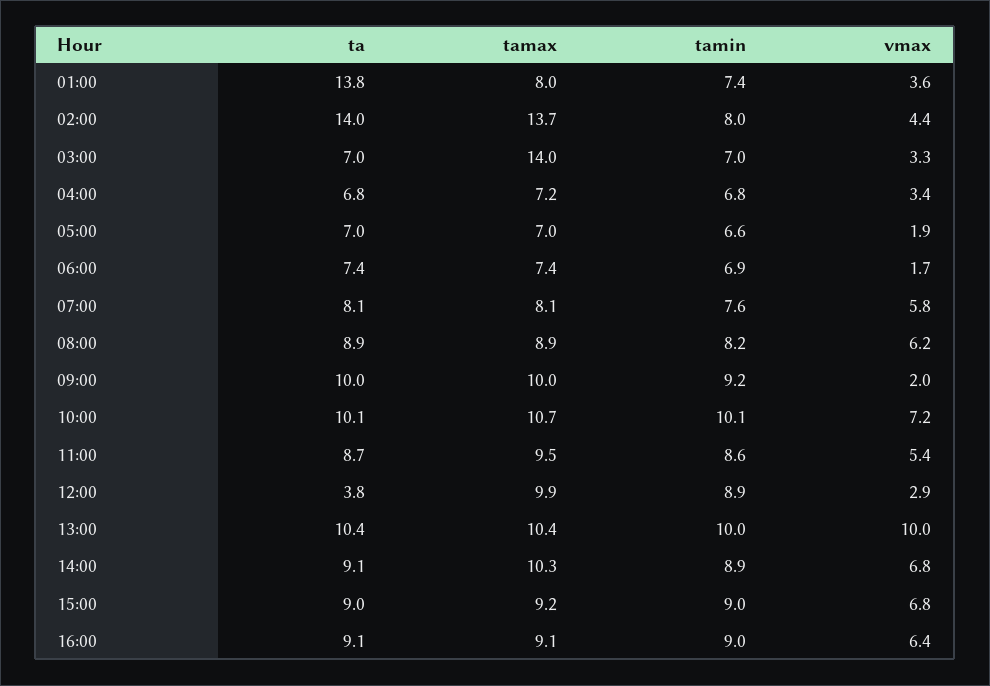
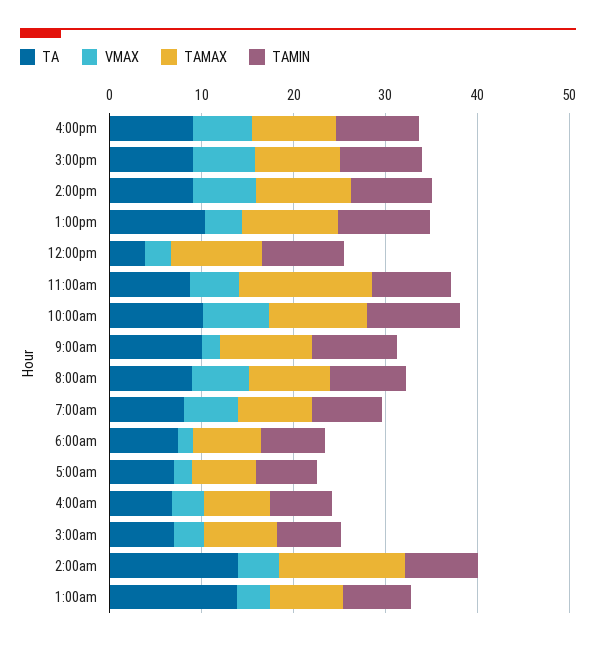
tamax, 03:00: 14 -> 8
tamax, 11:00: 9.5 -> 14
vmax, 13:00: 10 -> 4

